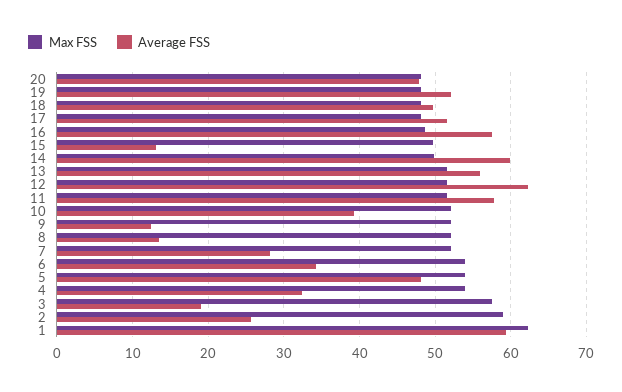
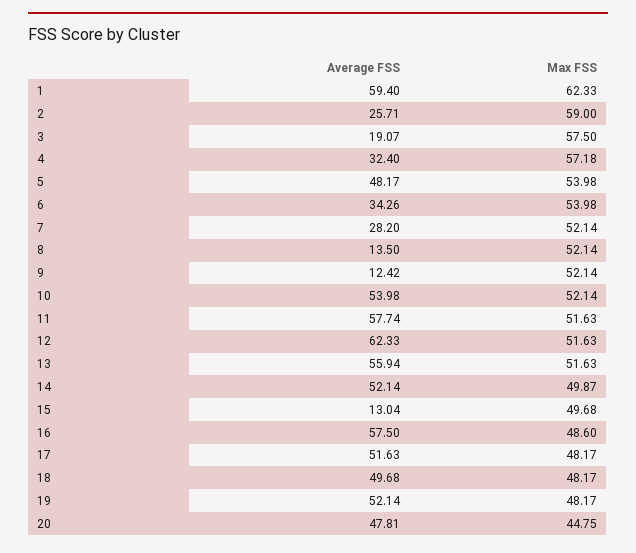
Max FSS, 20: 48 -> 44.75
Average FSS, 14: 60 -> 52.14
Average FSS, 10: 39 -> 53.98
Max FSS, 4: 54 -> 57.18

